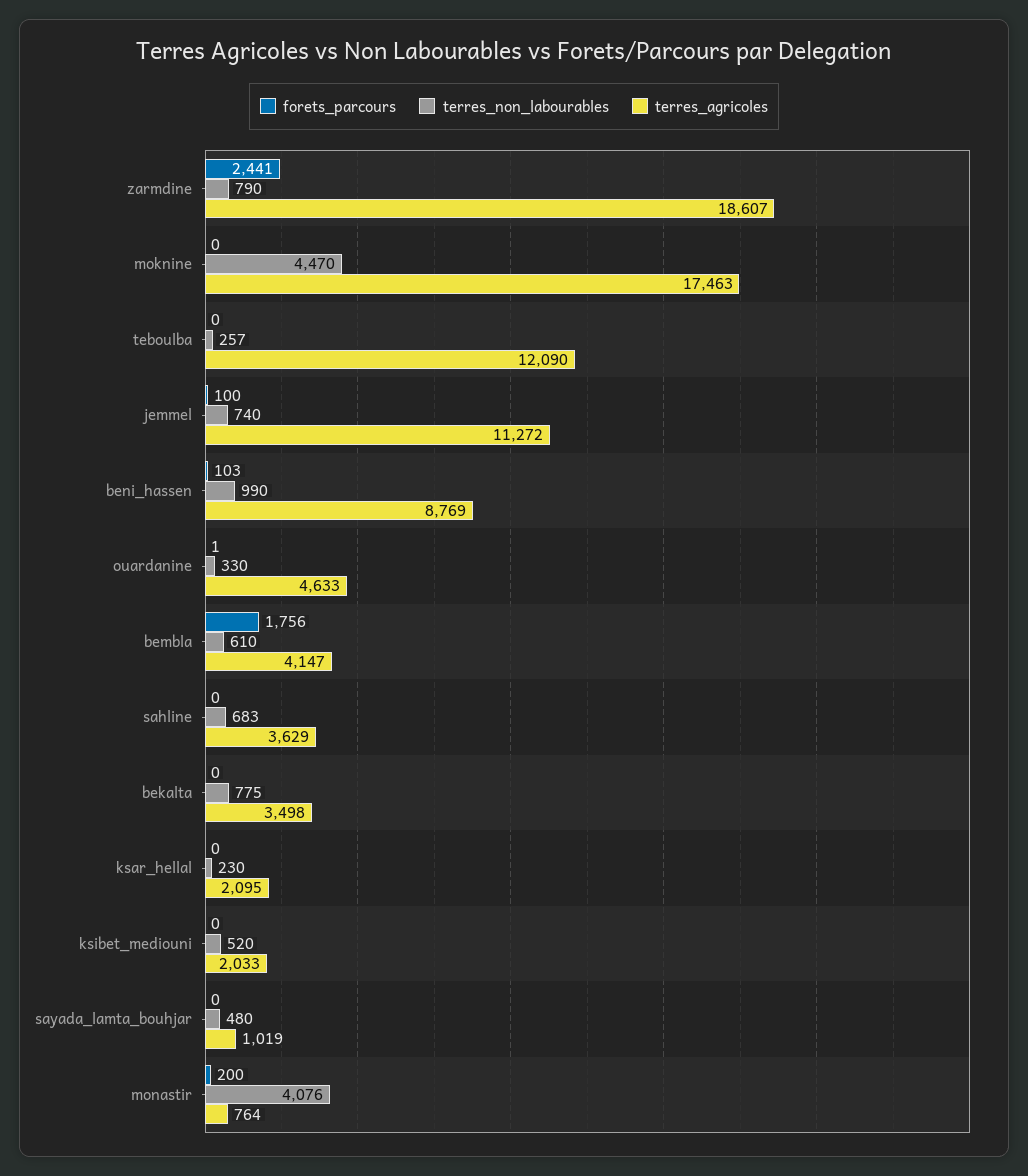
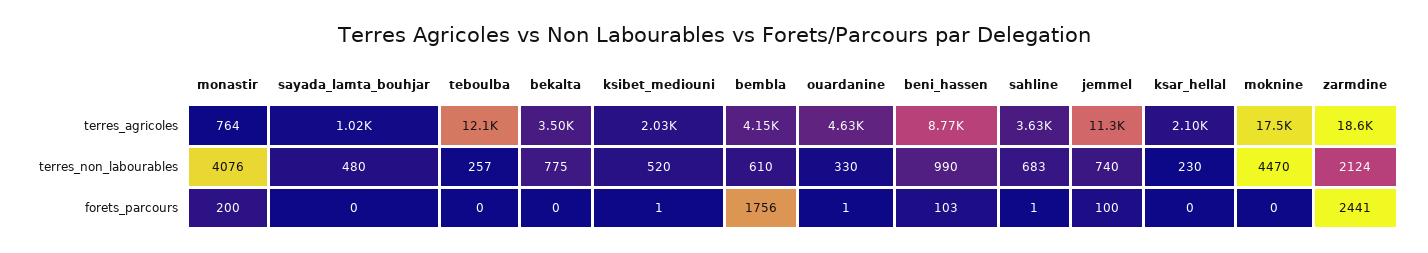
terres_non_labourables, zarmdine: 790 -> 2124
forets_parcours, sahline: 0 -> 1
forets_parcours, ksibet_mediouni: 0 -> 1

